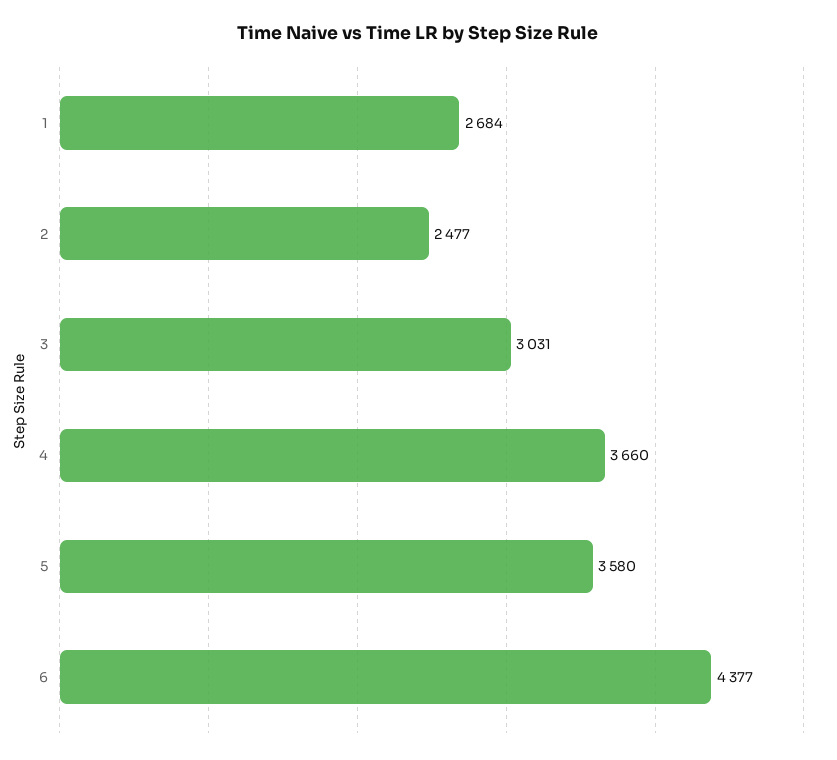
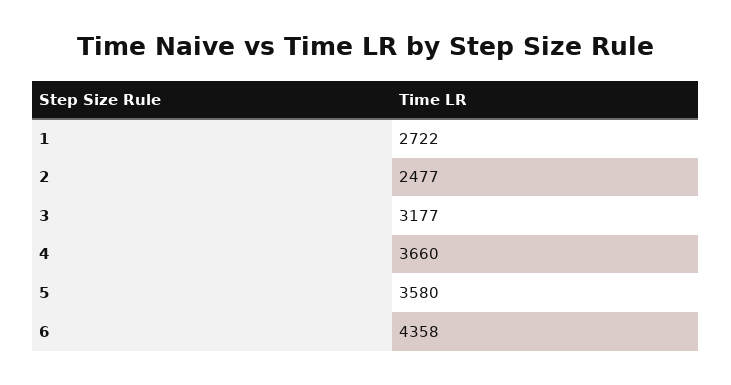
1: 2684 -> 2722
3: 3031 -> 3177
6: 4377 -> 4358

